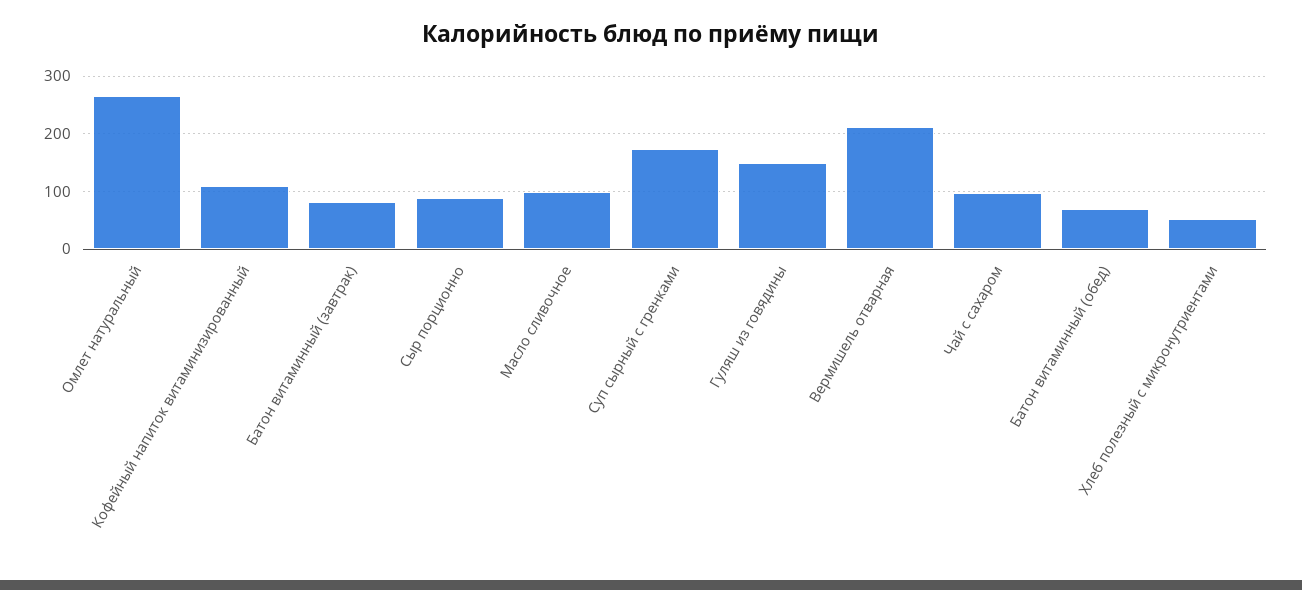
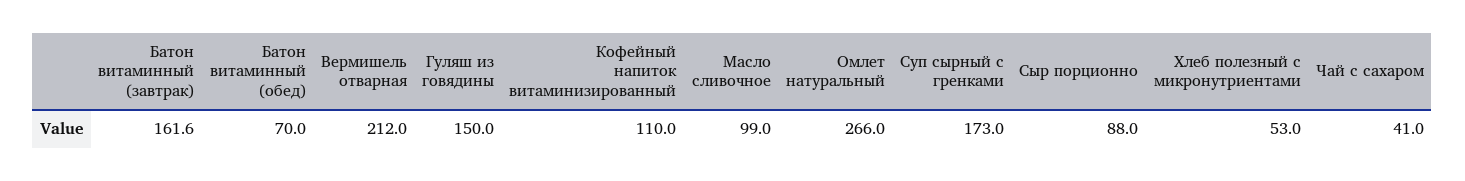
Батон витаминный (завтрак): 80 -> 161.6
Чай с сахаром: 100 -> 41

